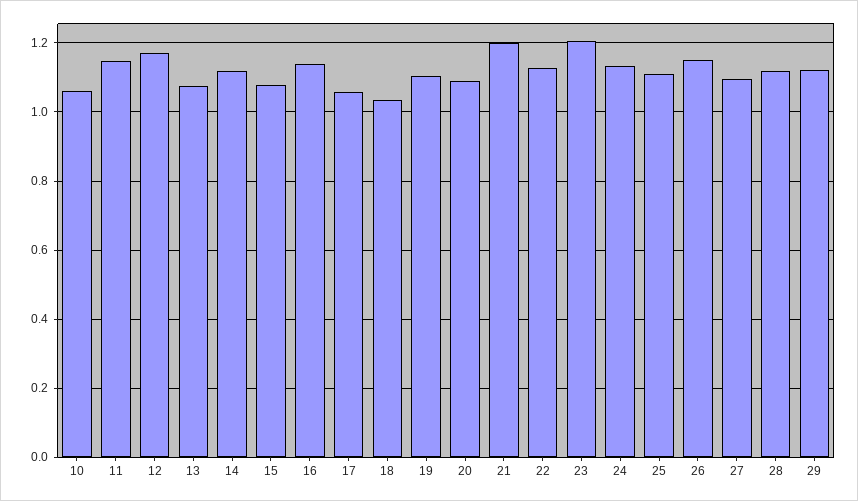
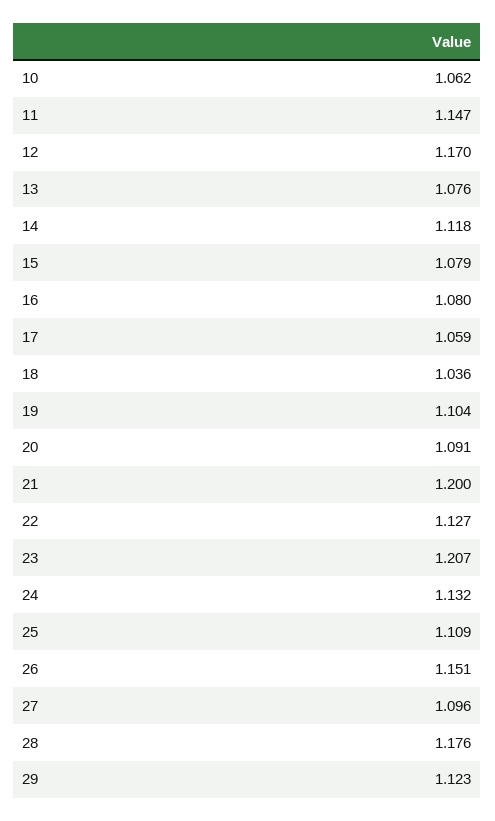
16: 1.14 -> 1.08
28: 1.12 -> 1.176

